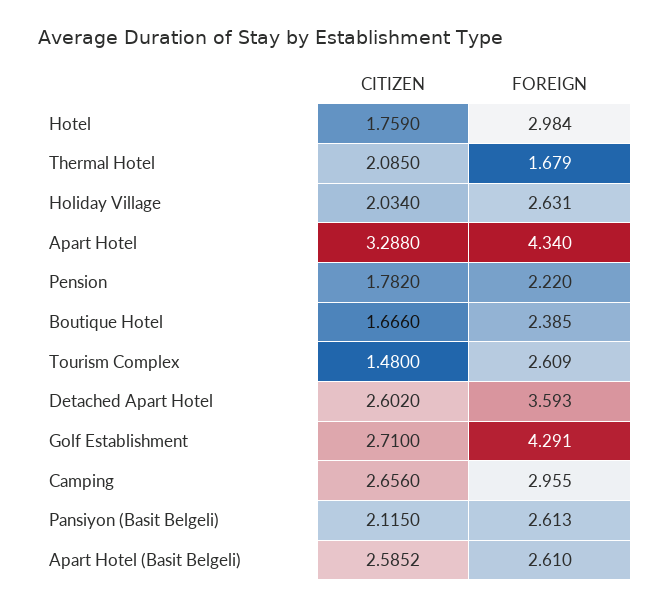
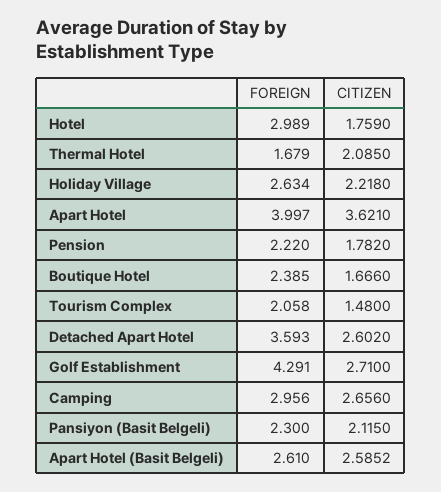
FOREIGN, Hotel: 2.984 -> 2.989
CITIZEN, Holiday Village: 2.034 -> 2.218
FOREIGN, Holiday Village: 2.631 -> 2.634
CITIZEN, Apart Hotel: 3.288 -> 3.621
FOREIGN, Apart Hotel: 4.34 -> 3.997
FOREIGN, Tourism Complex: 2.609 -> 2.058
FOREIGN, Camping: 2.955 -> 2.956
FOREIGN, Pansiyon (Basit Belgeli): 2.613 -> 2.3

